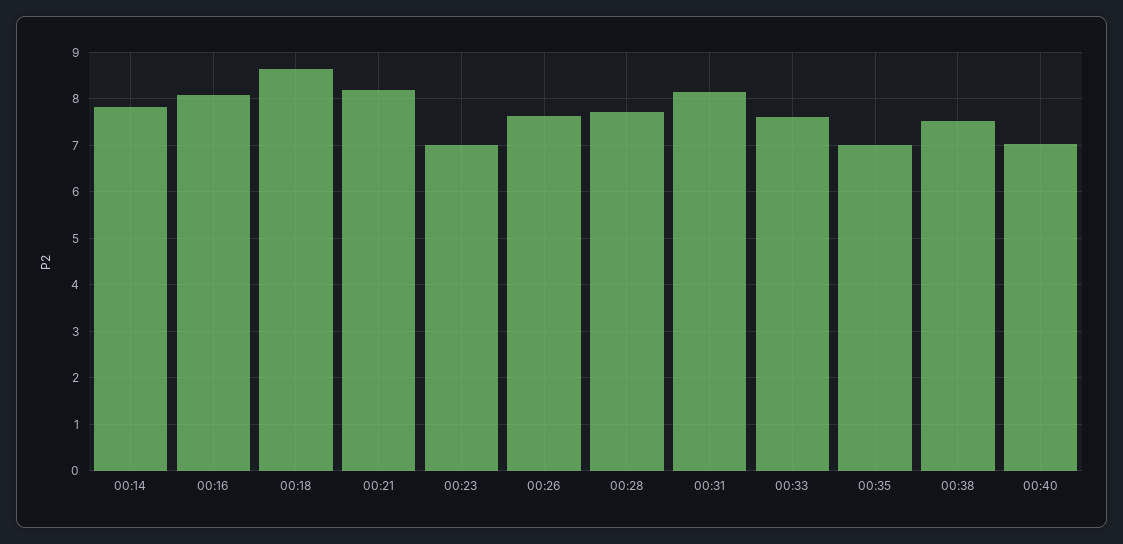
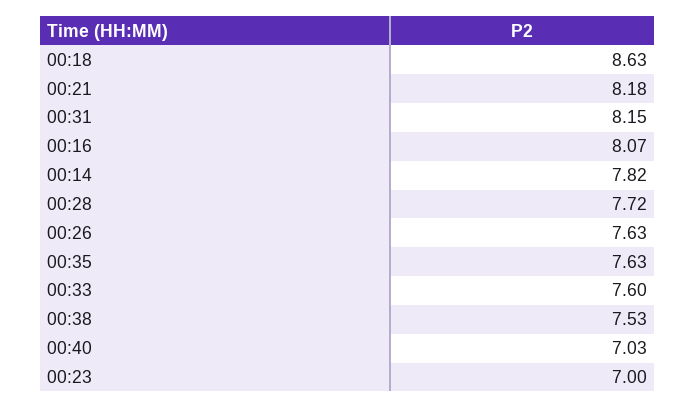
00:35: 7 -> 7.63

